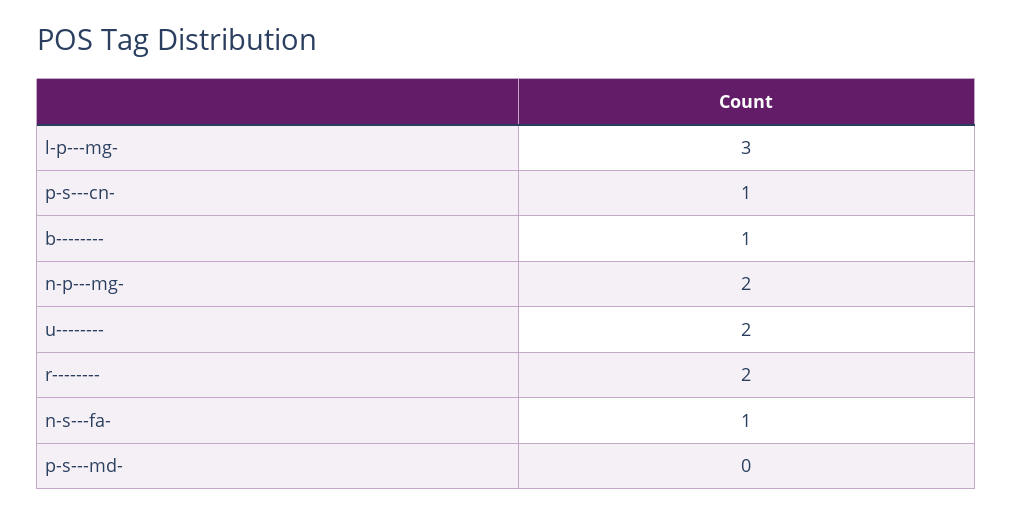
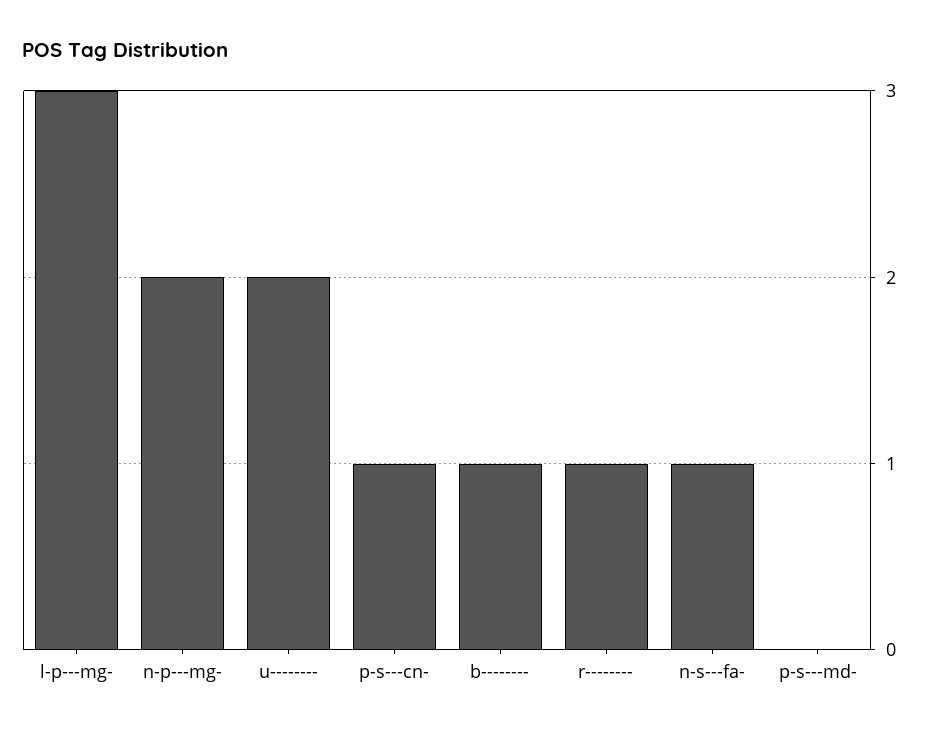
r--------: 2 -> 1

